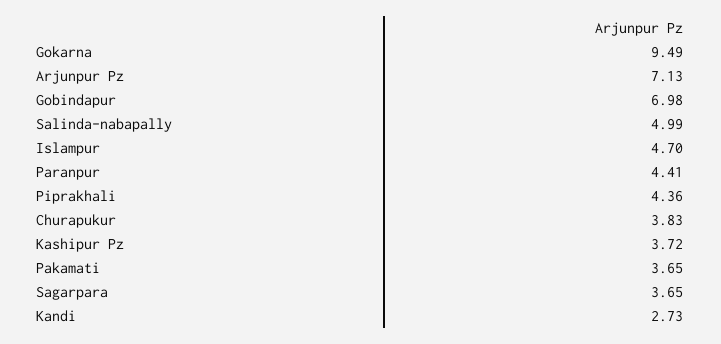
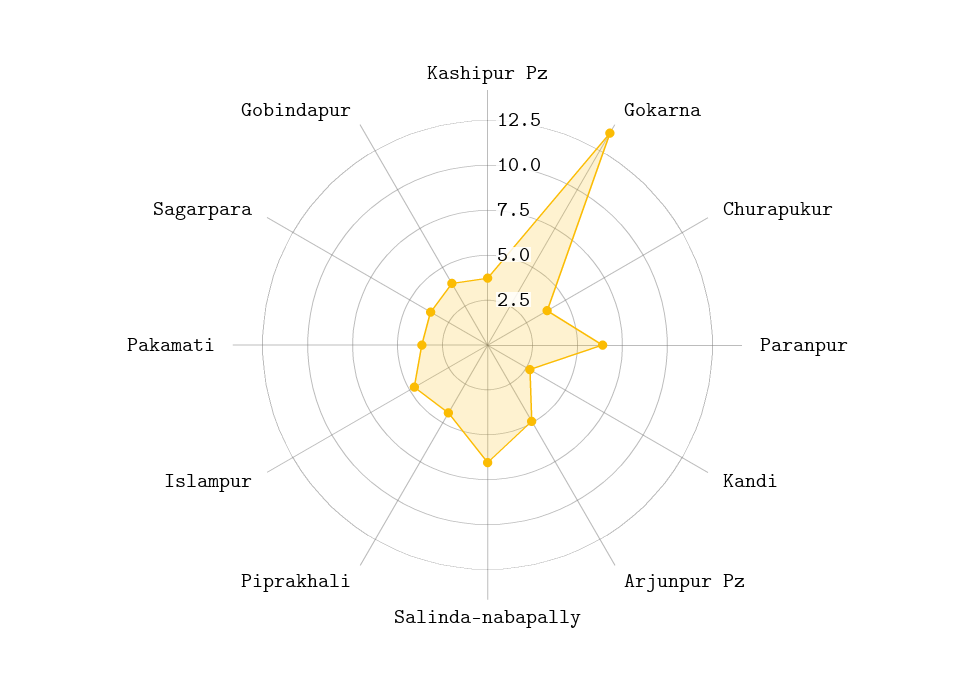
Gokarna: 9.49 -> 13.5
Arjunpur Pz: 7.13 -> 5
Gobindapur: 6.98 -> 4
Salinda-nabapally: 4.99 -> 6.5
Paranpur: 4.41 -> 6.5

